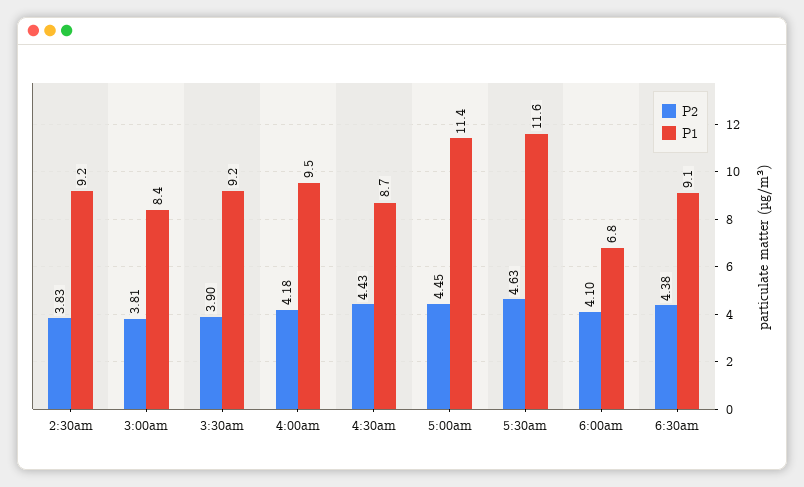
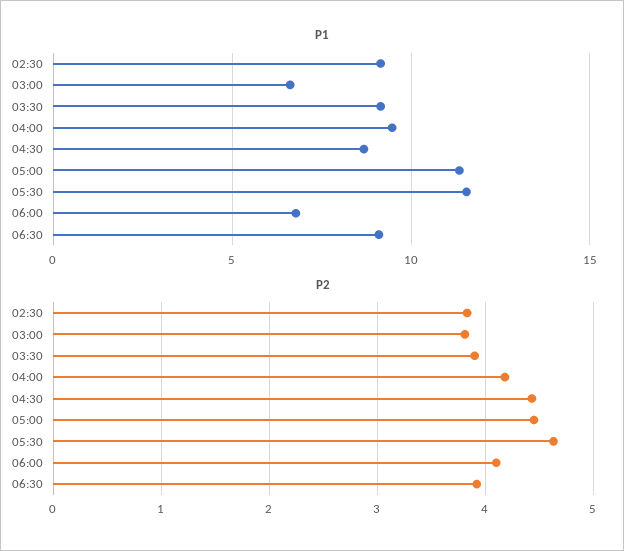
P1, 3:00am: 8.4 -> 6.5
P2, 6:30am: 4.38 -> 3.9

